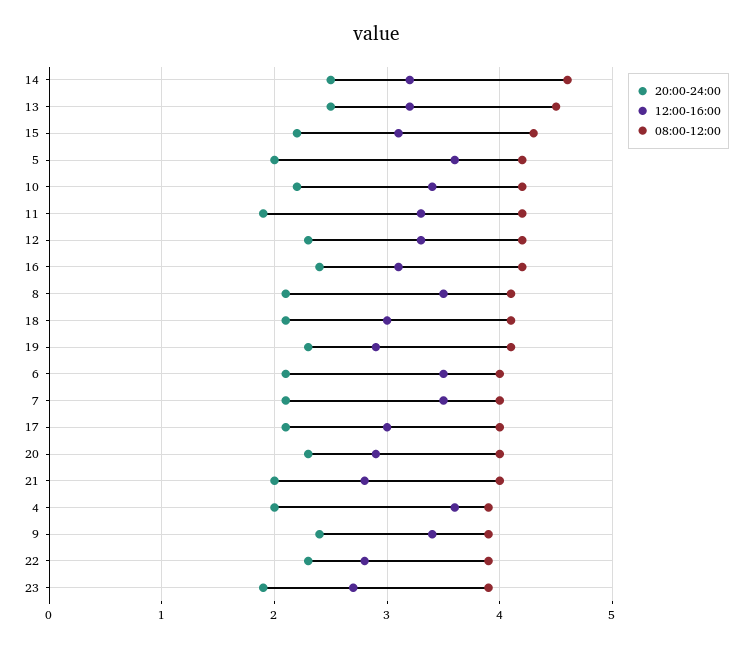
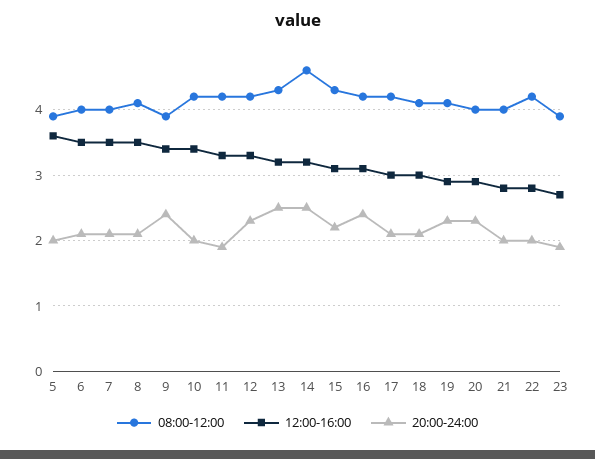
08:00-12:00, 13: 4.5 -> 4.3
08:00-12:00, 5: 4.2 -> 3.9
20:00-24:00, 10: 2.2 -> 2
08:00-12:00, 17: 4 -> 4.2
20:00-24:00, 4: 2 -> none
12:00-16:00, 4: 3.6 -> none
08:00-12:00, 4: 3.9 -> none
20:00-24:00, 22: 2.3 -> 2
08:00-12:00, 22: 3.9 -> 4.2

